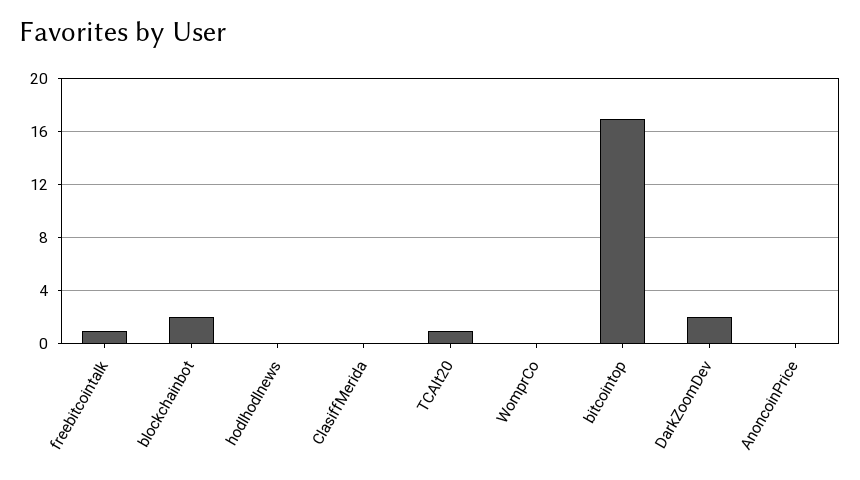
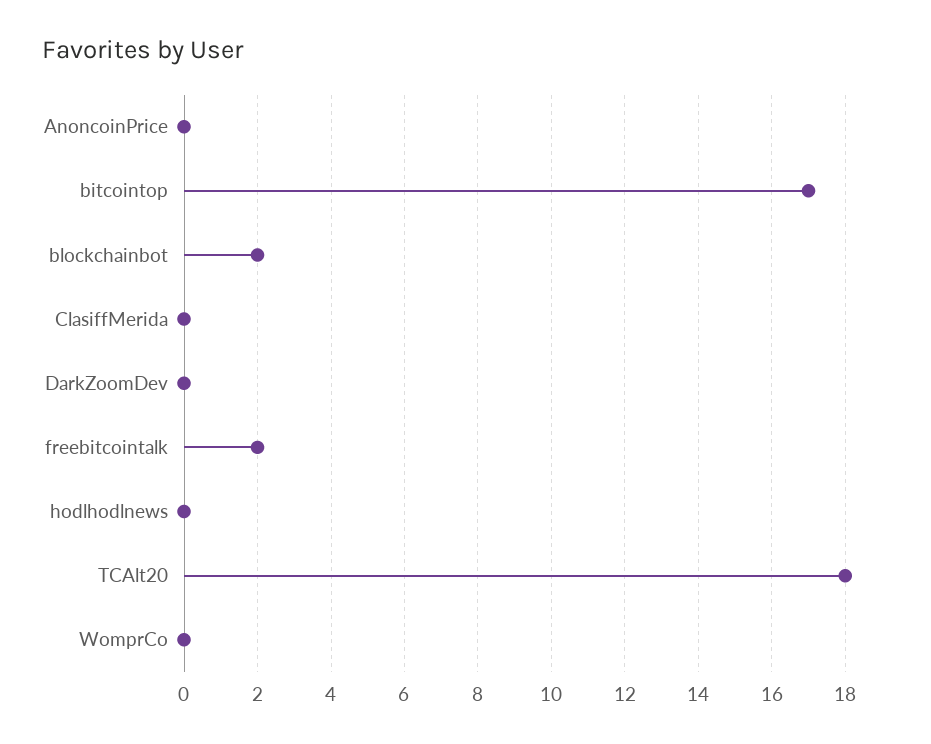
freebitcointalk: 1 -> 2
TCAlt20: 1 -> 18
DarkZoomDev: 2 -> 0

